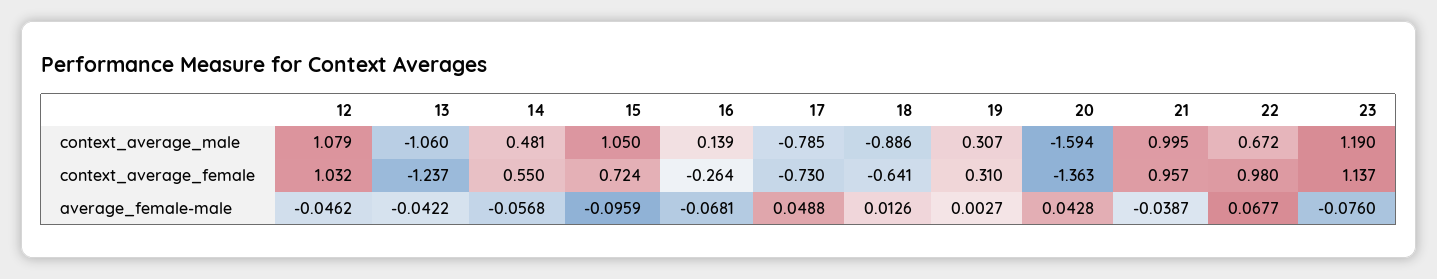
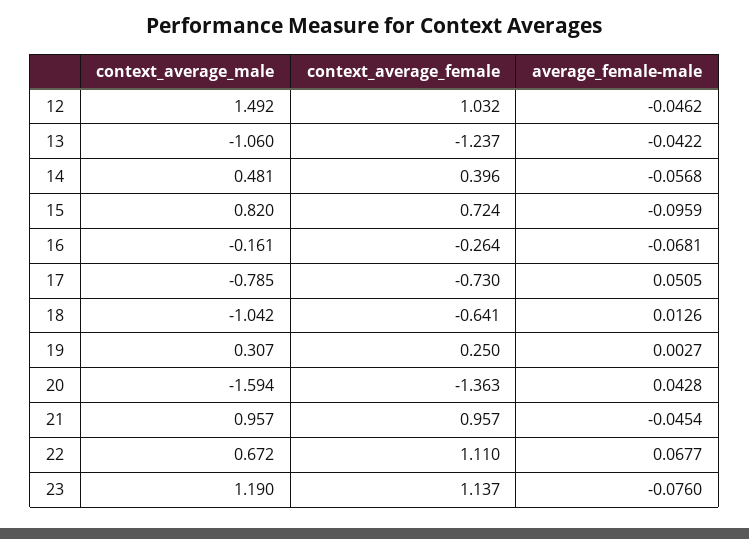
12, context_average_male: 1.079 -> 1.492
15, context_average_male: 1.05 -> 0.82
16, context_average_male: 0.139 -> -0.161
18, context_average_male: -0.886 -> -1.042
21, context_average_male: 0.995 -> 0.957
14, context_average_female: 0.55 -> 0.396
19, context_average_female: 0.31 -> 0.25
22, context_average_female: 0.98 -> 1.11
17, average_female-male: 0.0488 -> 0.0505
21, average_female-male: -0.0387 -> -0.0454

